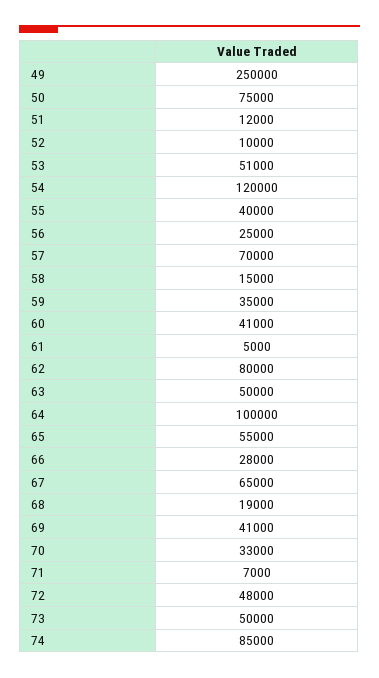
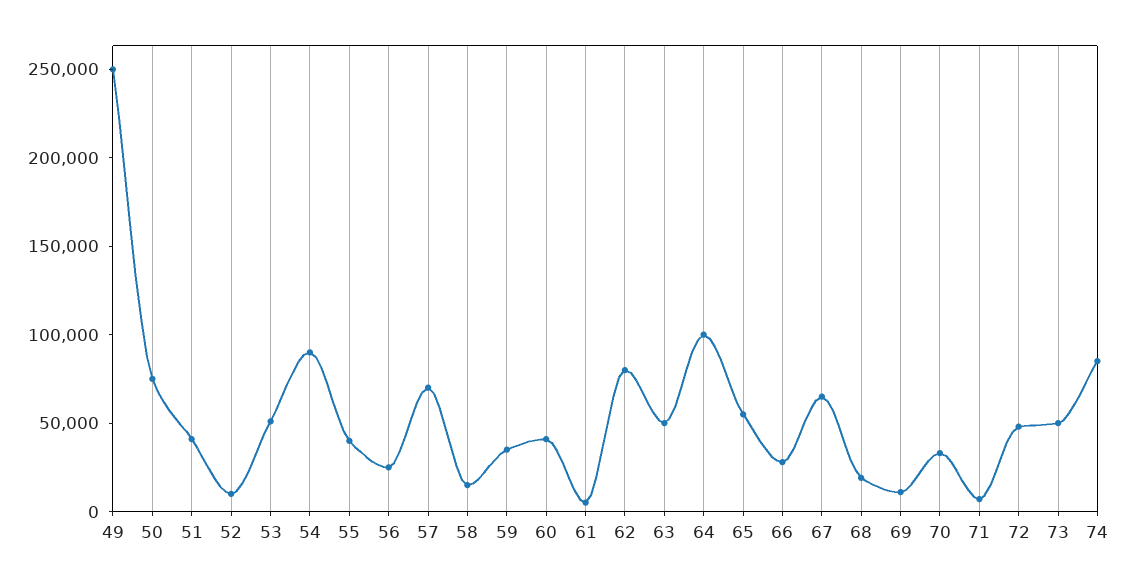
51: 12000 -> 40000
54: 120000 -> 90000
69: 41000 -> 10000

